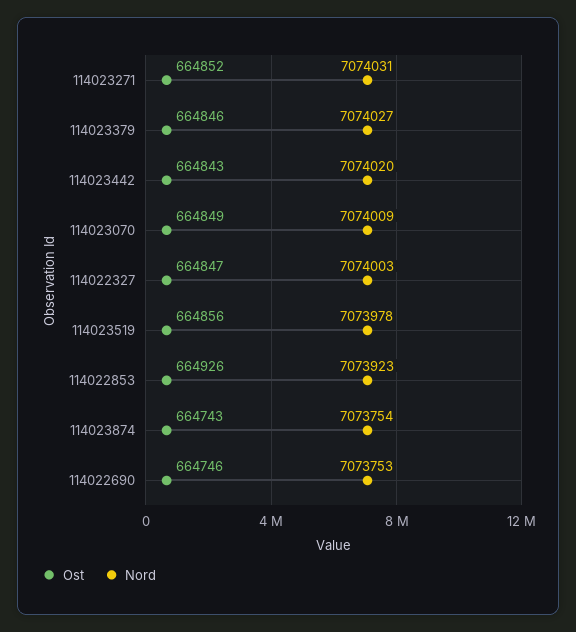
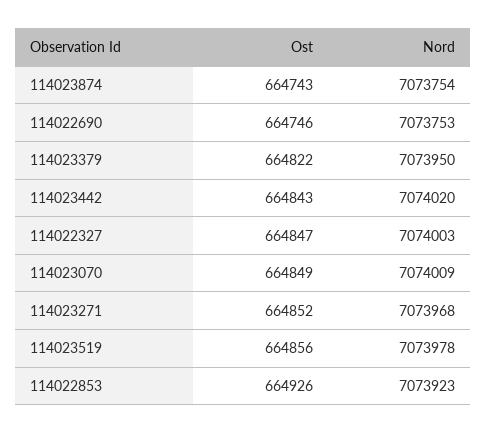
Nord, 114023271: 7074031 -> 7073968
Ost, 114023379: 664846 -> 664822
Nord, 114023379: 7074027 -> 7073950

